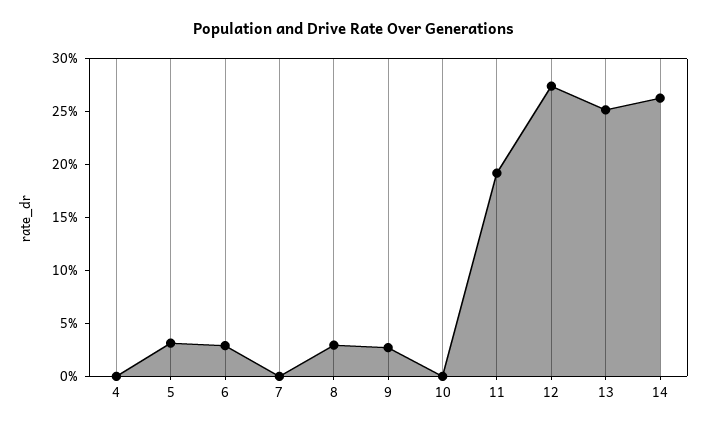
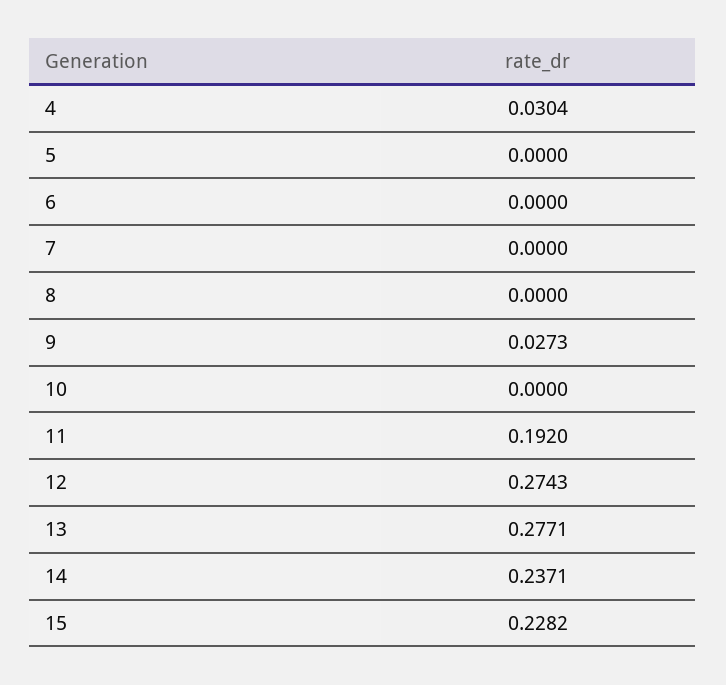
4: 0 -> 0.0304
5: 0.03 -> 0
6: 0.03 -> 0
8: 0.03 -> 0
13: 0.25 -> 0.2771
14: 0.26 -> 0.2371
15: none -> 0.2282

